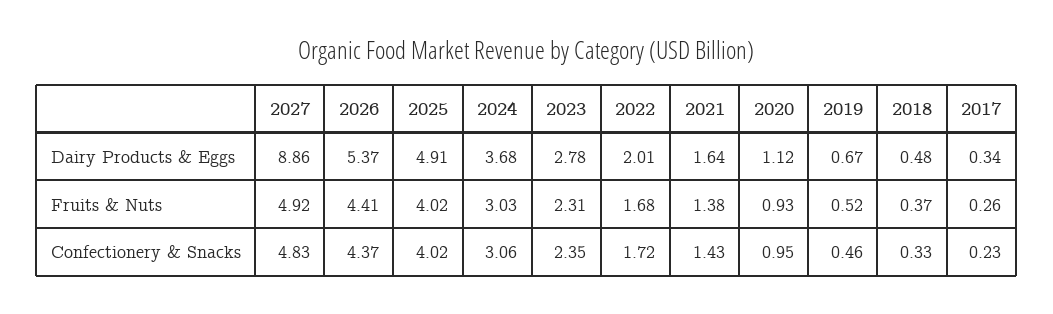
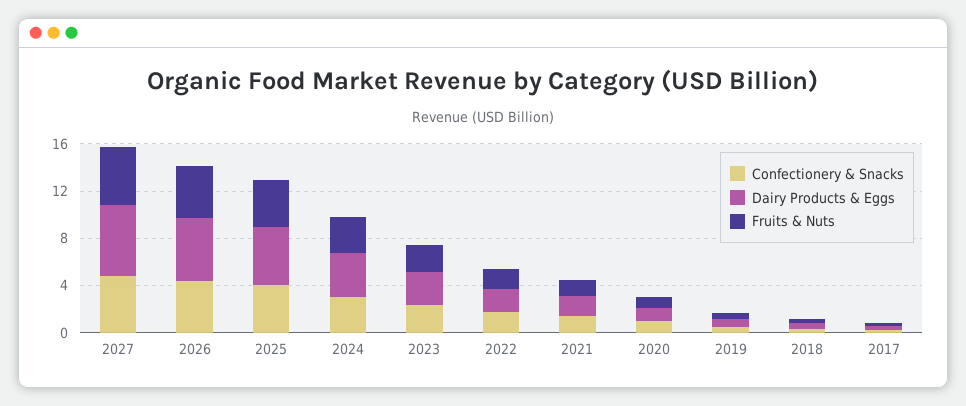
Dairy Products & Eggs, 2027: 8.86 -> 6

